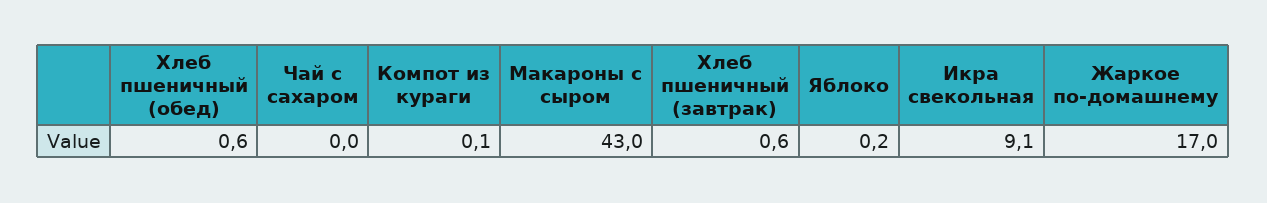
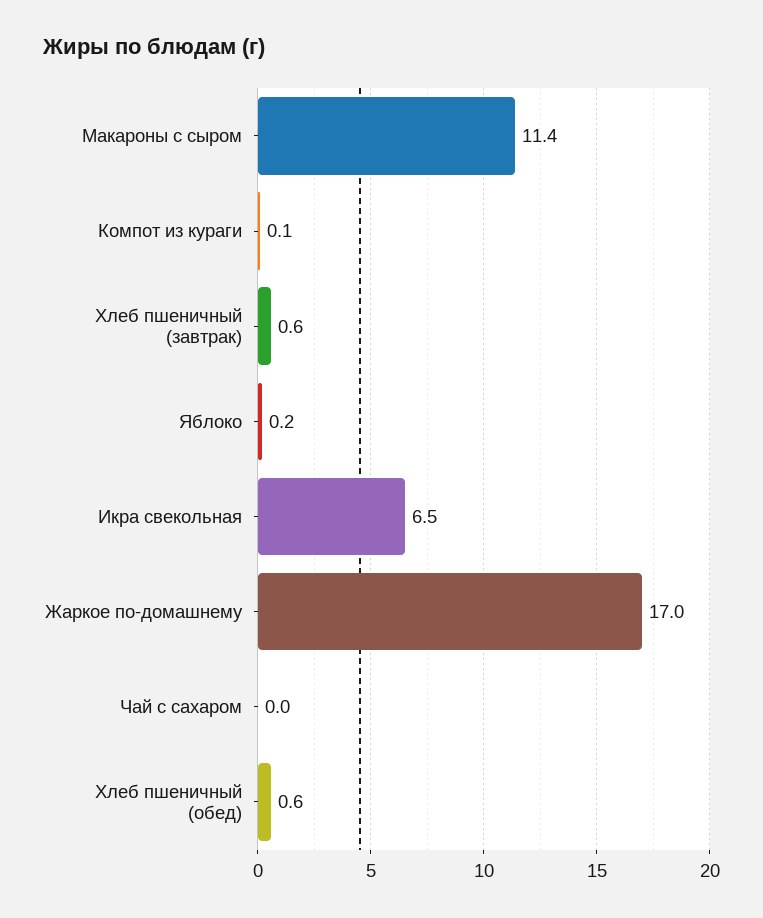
Макароны с сыром: 43 -> 11.4
Икра свекольная: 9.1 -> 6.5

